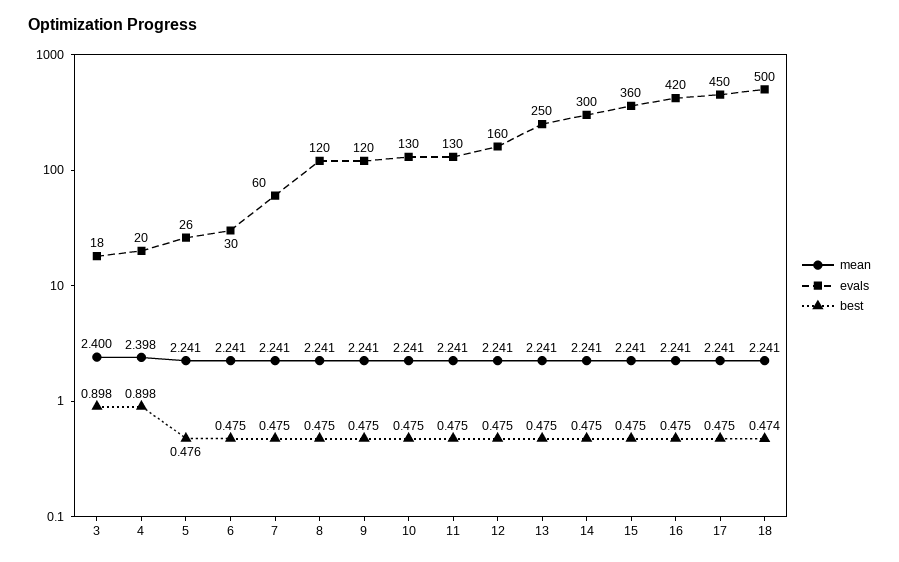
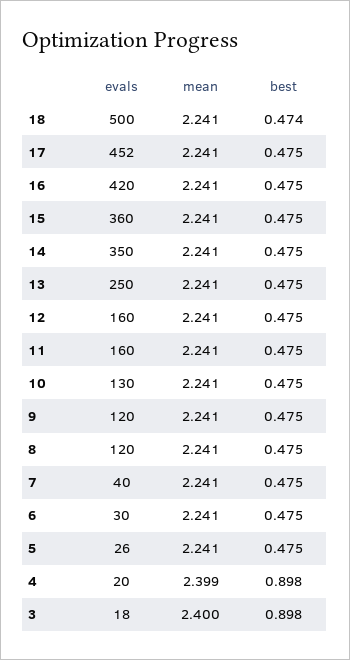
mean, 4: 2.398 -> 2.399
best, 5: 0.476 -> 0.475
evals, 7: 60 -> 40
evals, 11: 130 -> 160
evals, 14: 300 -> 350
evals, 17: 450 -> 452

